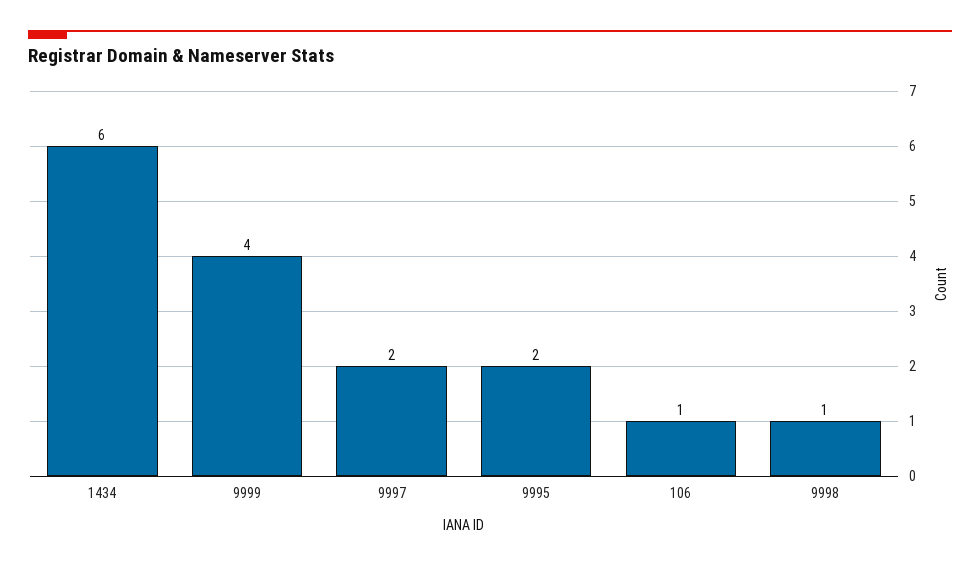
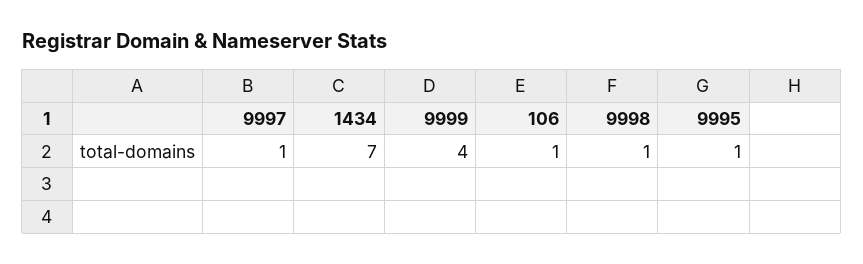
1434: 6 -> 7
9997: 2 -> 1
9995: 2 -> 1

